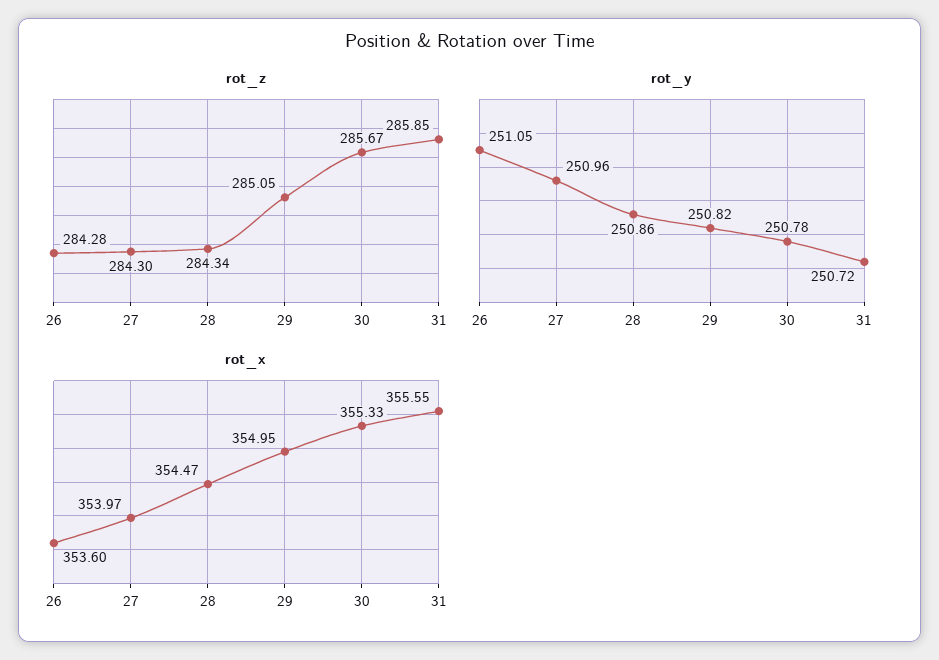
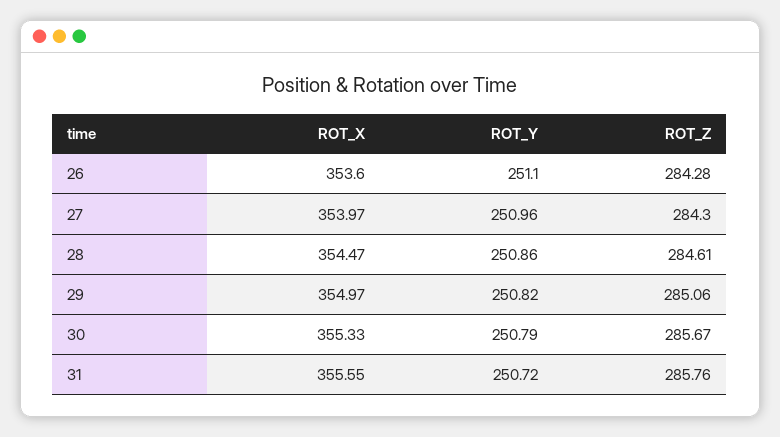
rot_z, 28: 284.34 -> 284.61
rot_z, 29: 285.05 -> 285.06
rot_z, 31: 285.85 -> 285.76
rot_y, 26: 251.05 -> 251.1
rot_y, 30: 250.78 -> 250.79
rot_x, 29: 354.95 -> 354.97

